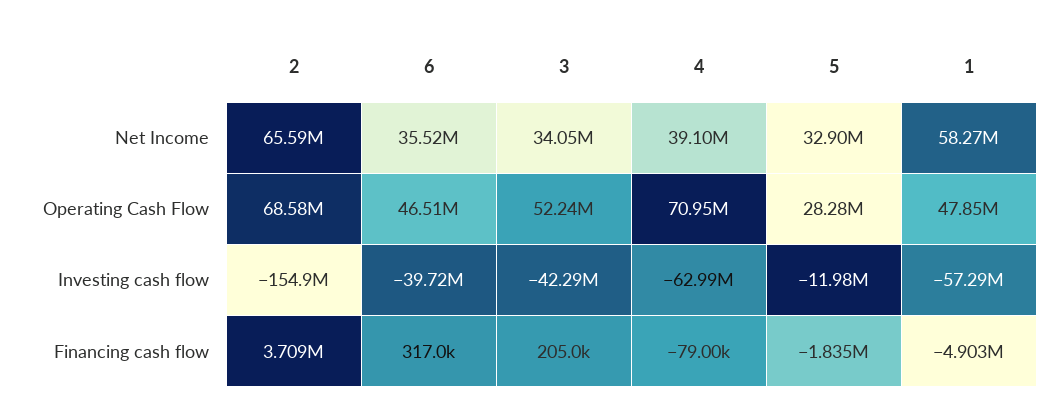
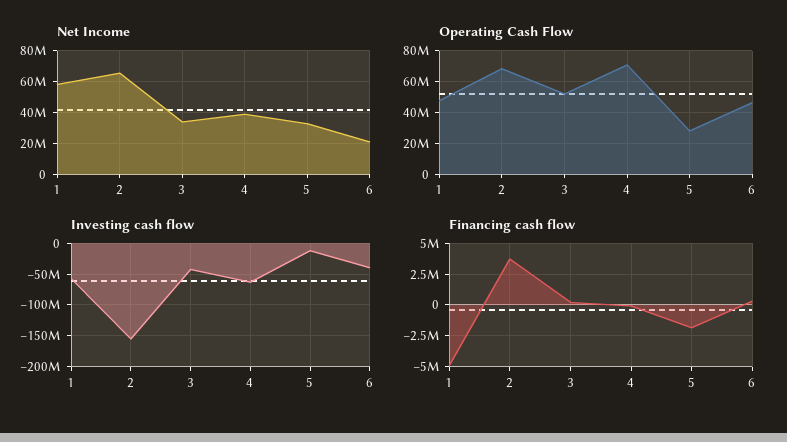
Net Income, 6: 35520000 -> 20000000

